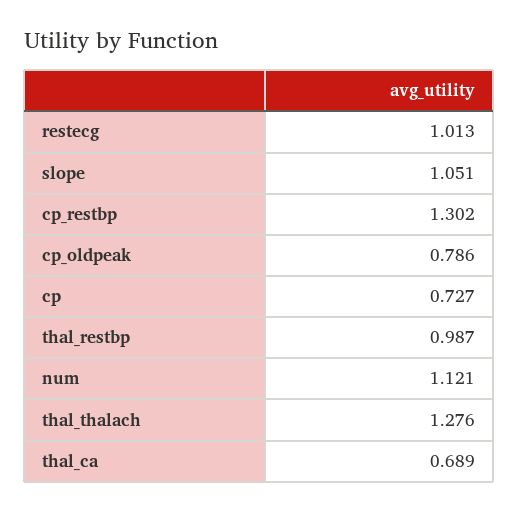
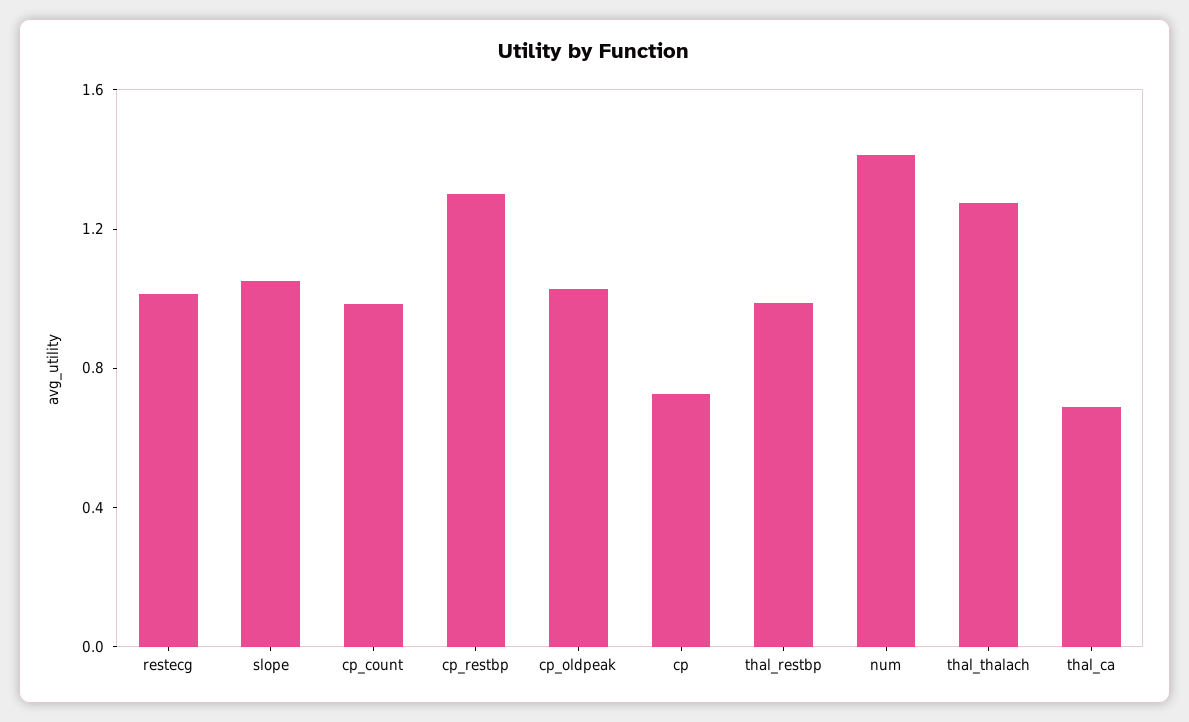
cp_oldpeak: 0.786 -> 1
num: 1.121 -> 1.4
cp_count: none -> 1

